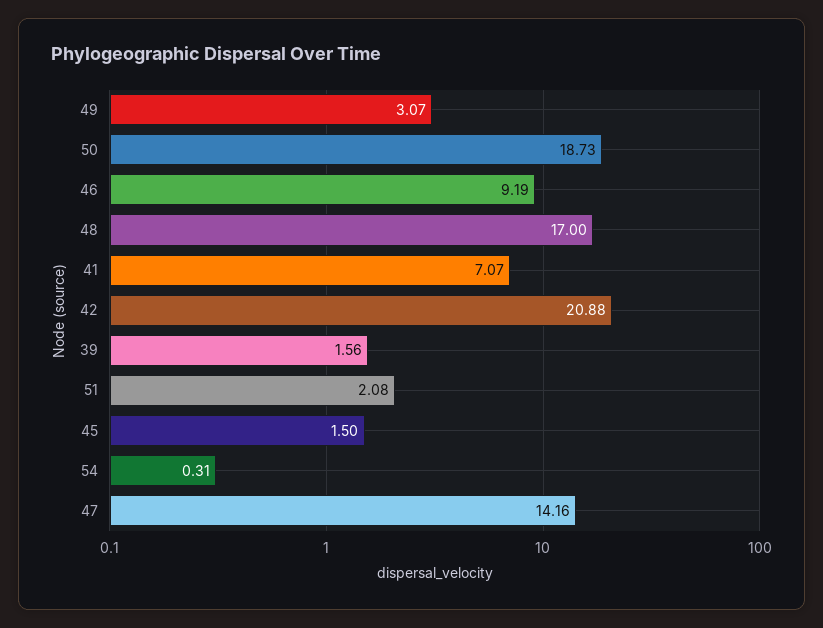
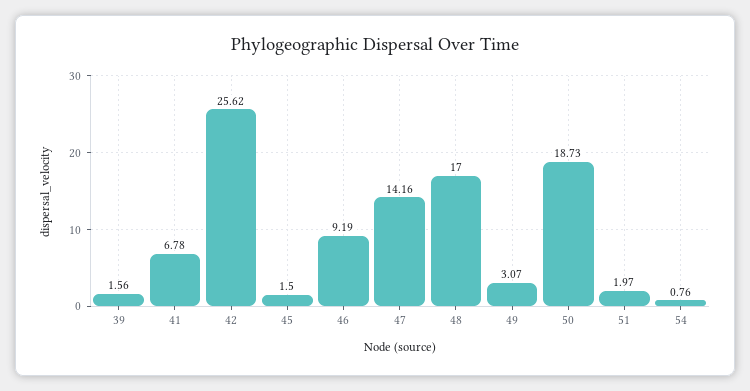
41: 7.07 -> 6.78
42: 20.88 -> 25.62
51: 2.08 -> 1.97
54: 0.31 -> 0.76

